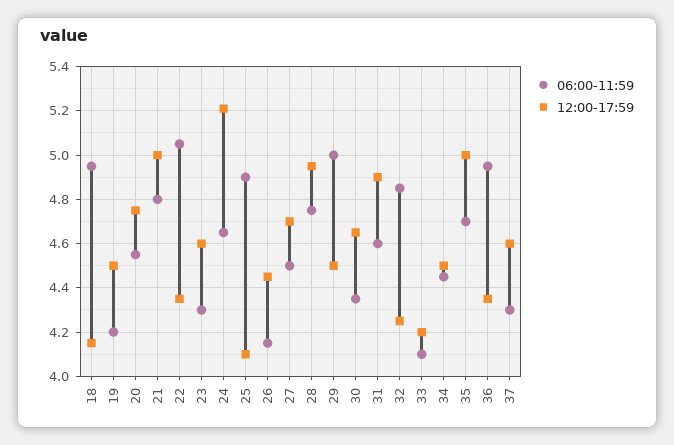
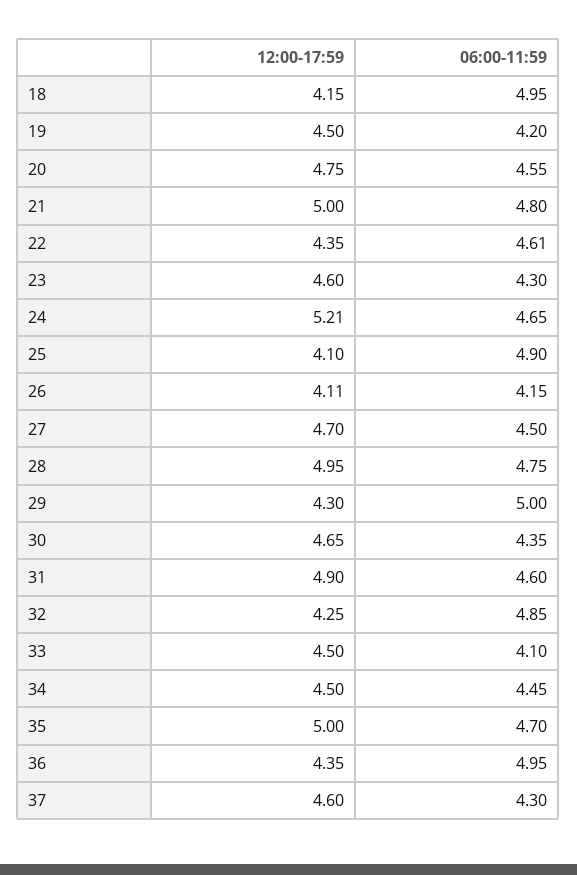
06:00-11:59, 22: 5.05 -> 4.61
12:00-17:59, 26: 4.45 -> 4.11
12:00-17:59, 29: 4.5 -> 4.3
12:00-17:59, 33: 4.2 -> 4.5

